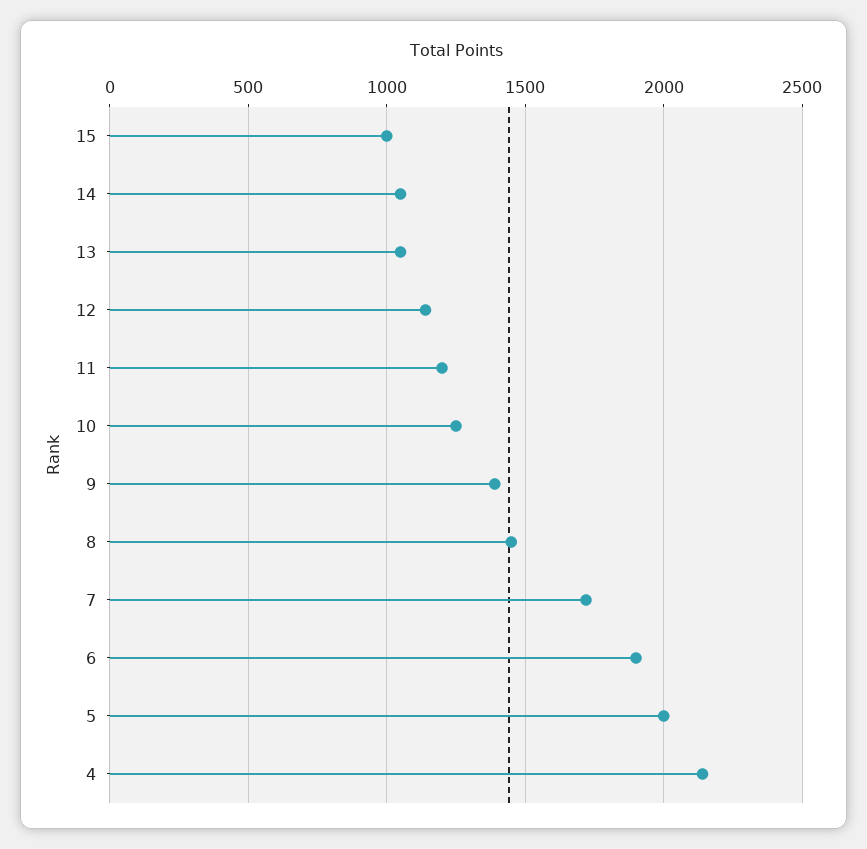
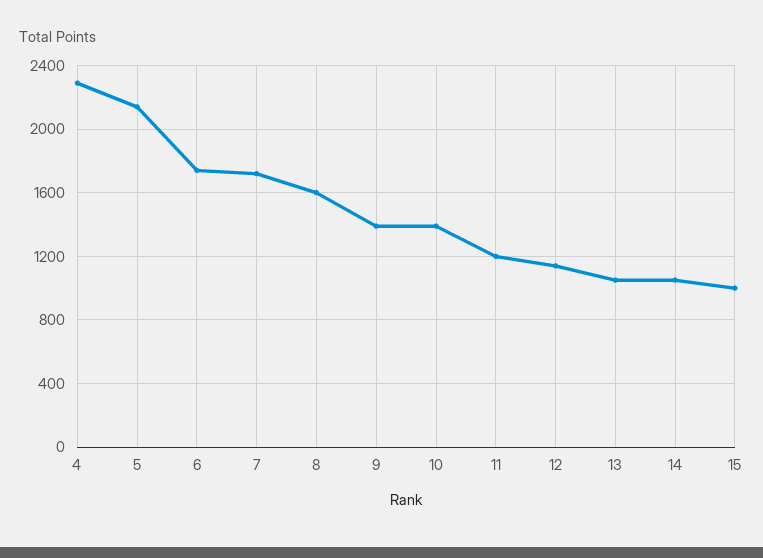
10: 1250 -> 1400
8: 1450 -> 1600
6: 1900 -> 1750
5: 2000 -> 2150
4: 2150 -> 2300

